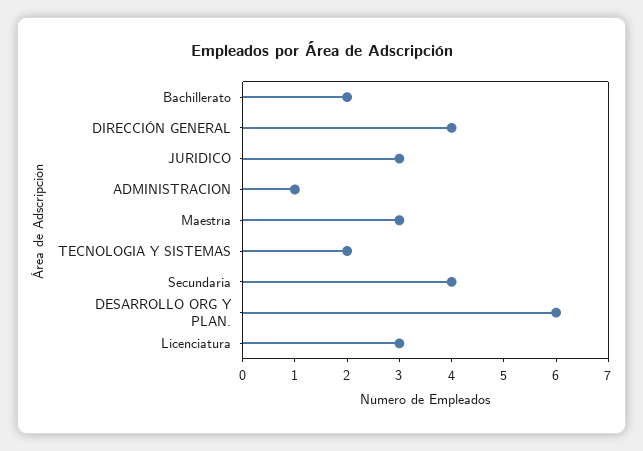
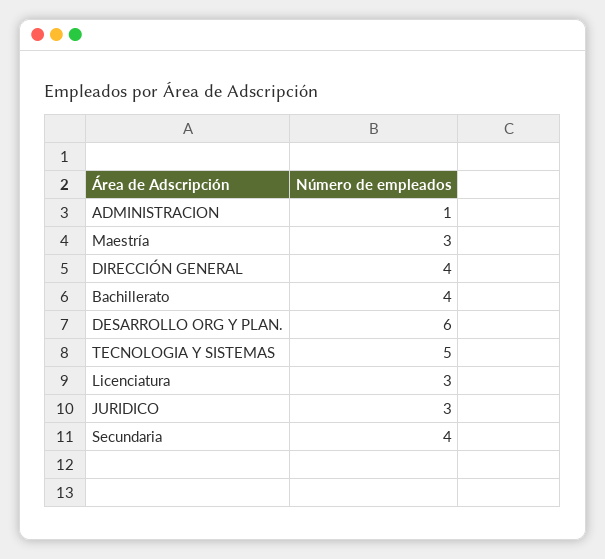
Bachillerato: 2 -> 4
TECNOLOGIA Y SISTEMAS: 2 -> 5

